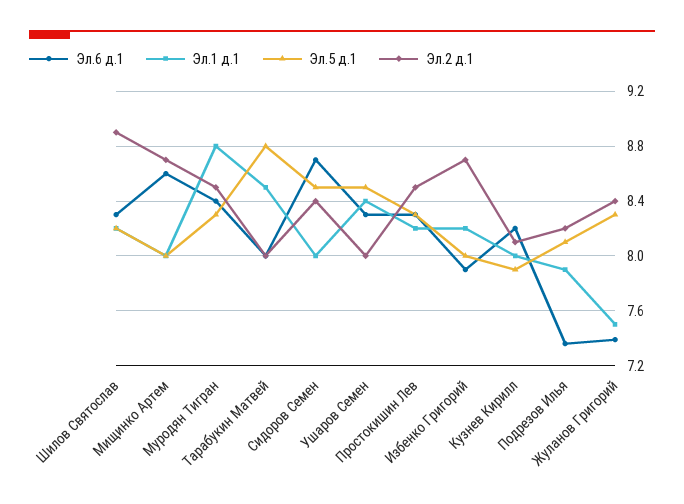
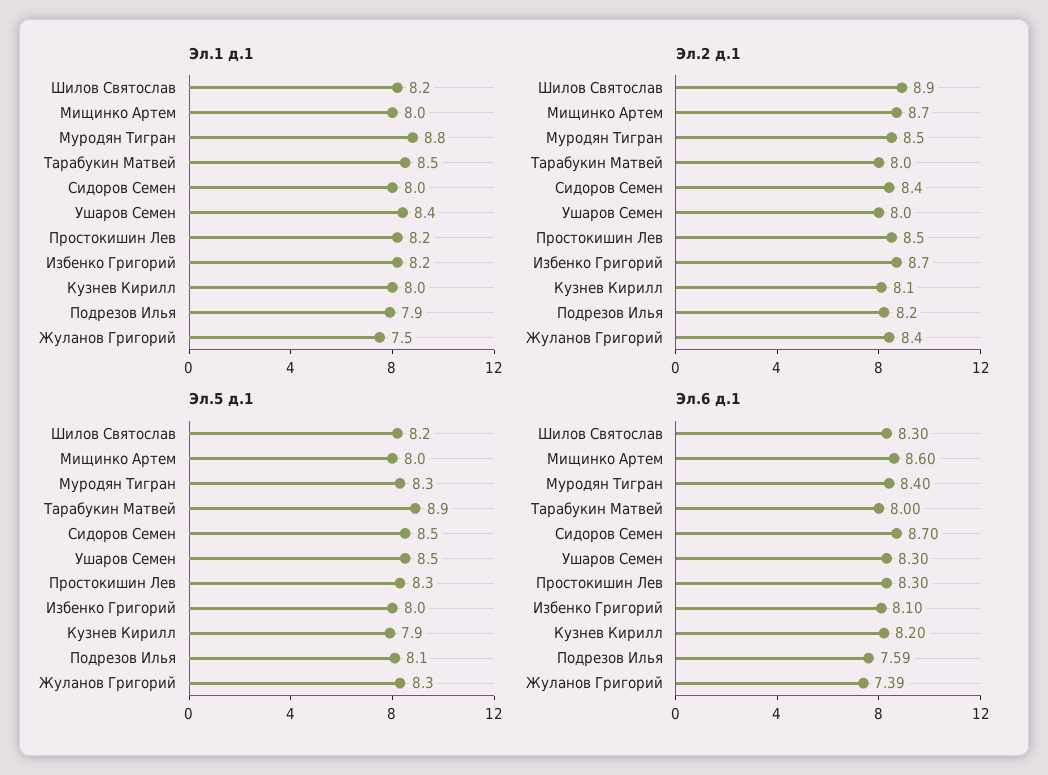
Эл.5 д.1, Тарабукин Матвей: 8.8 -> 8.9
Эл.6 д.1, Избенко Григорий: 7.9 -> 8.1
Эл.6 д.1, Подрезов Илья: 7.35 -> 7.59

